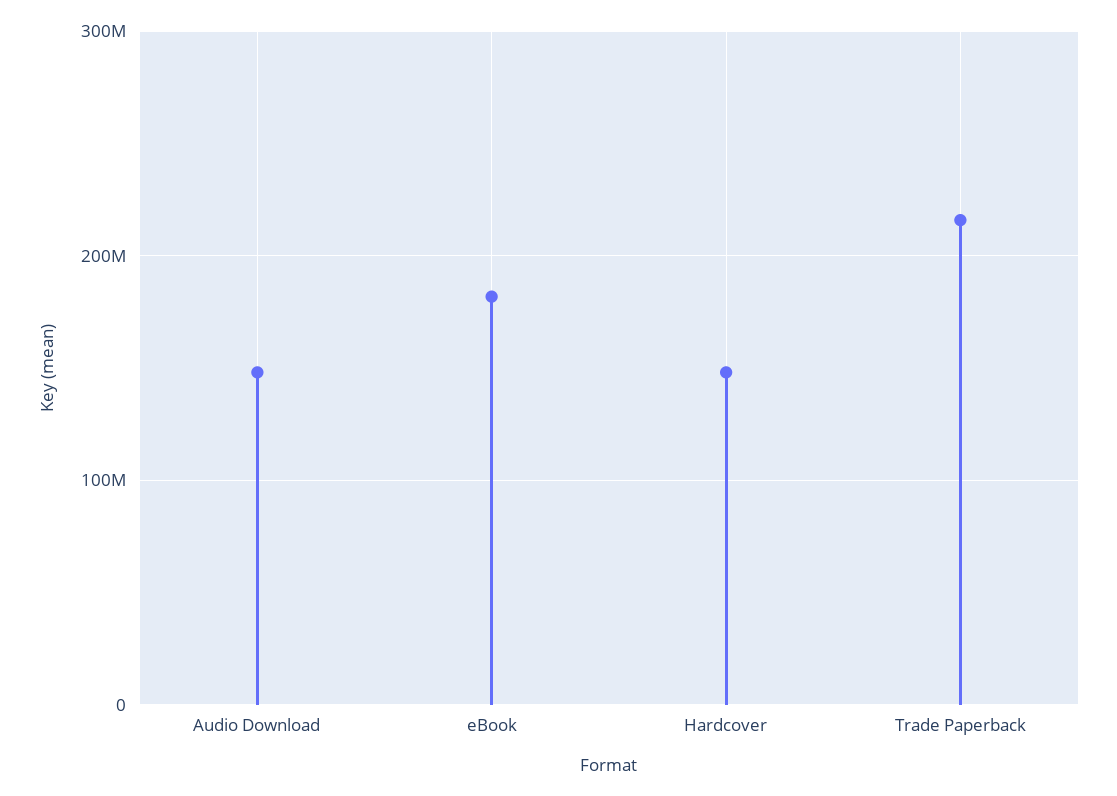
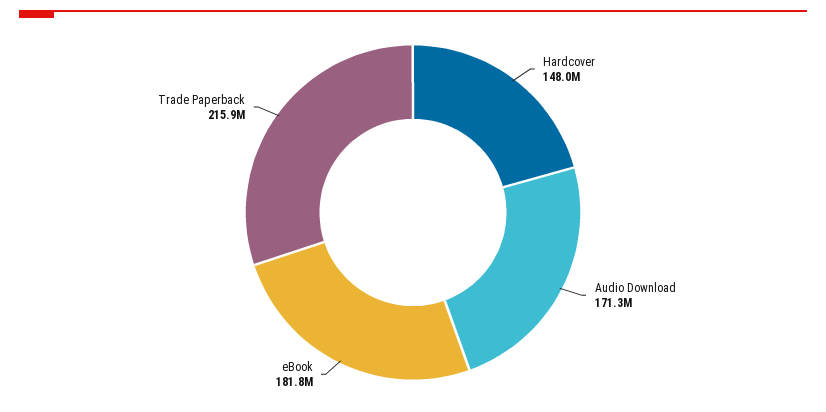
Audio Download: 150000000 -> 171300000

